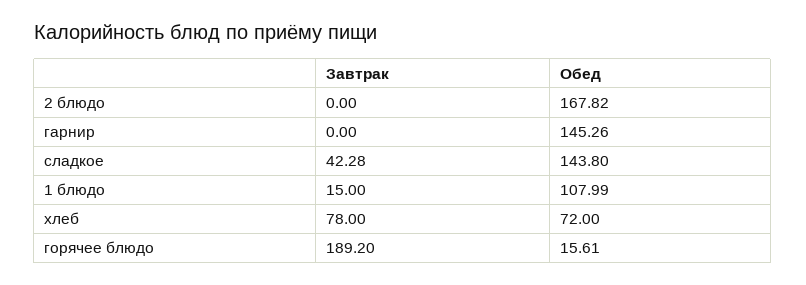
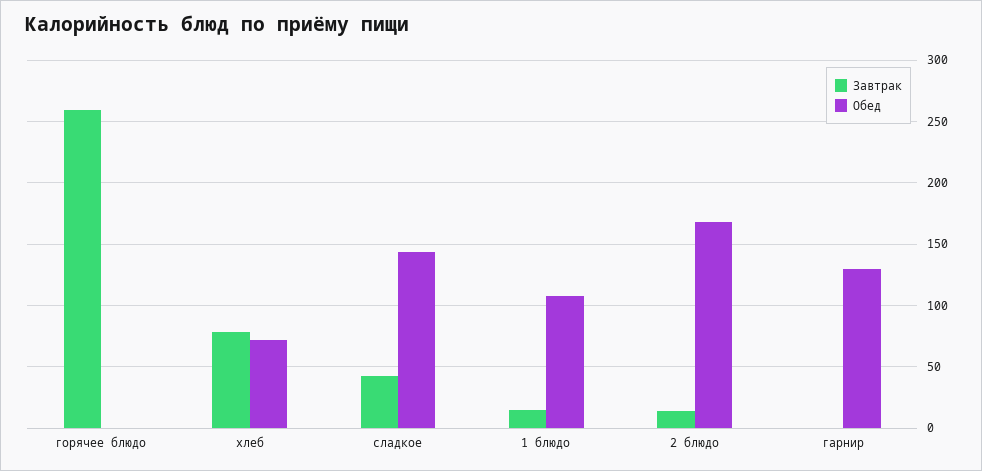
Завтрак, 2 блюдо: 0 -> 15
Обед, гарнир: 145.26 -> 130
Завтрак, горячее блюдо: 189.2 -> 260
Обед, горячее блюдо: 15.61 -> 0

